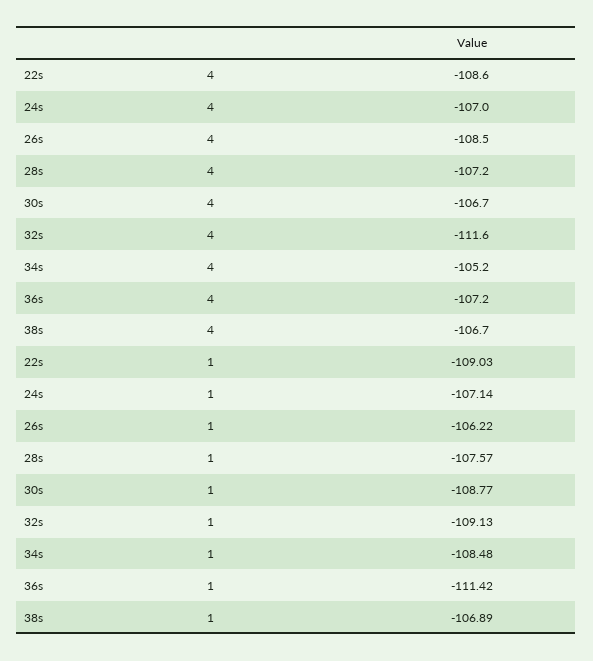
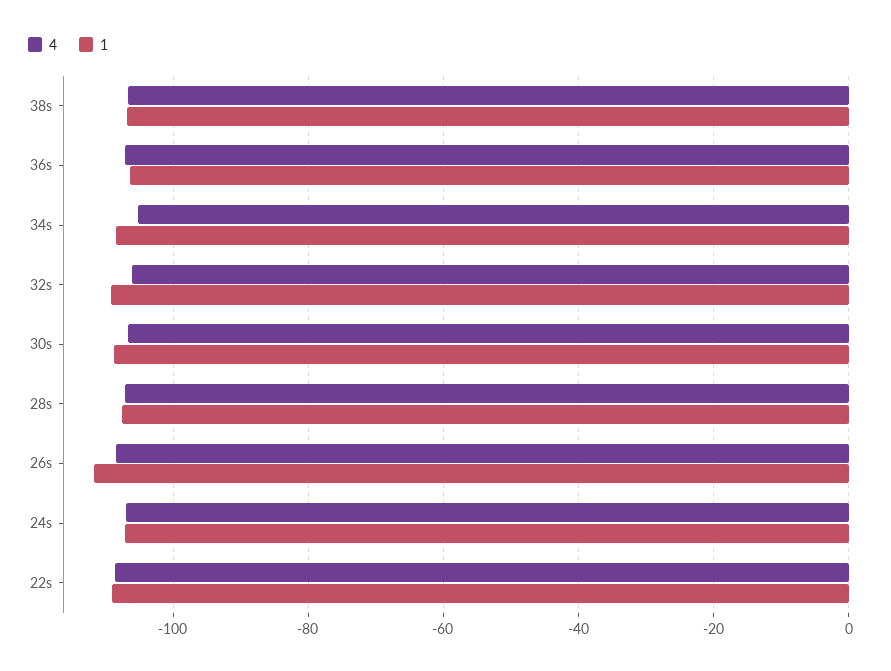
4, 32s: -111.6 -> -106
1, 26s: -106.22 -> -112
1, 36s: -111.42 -> -106

